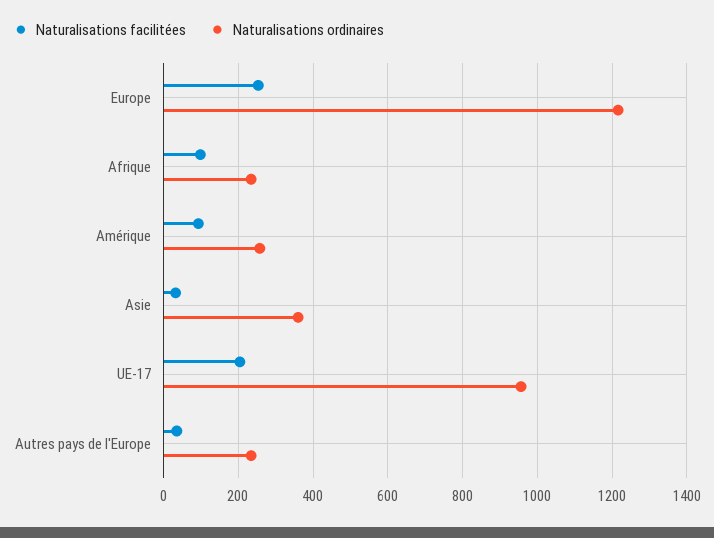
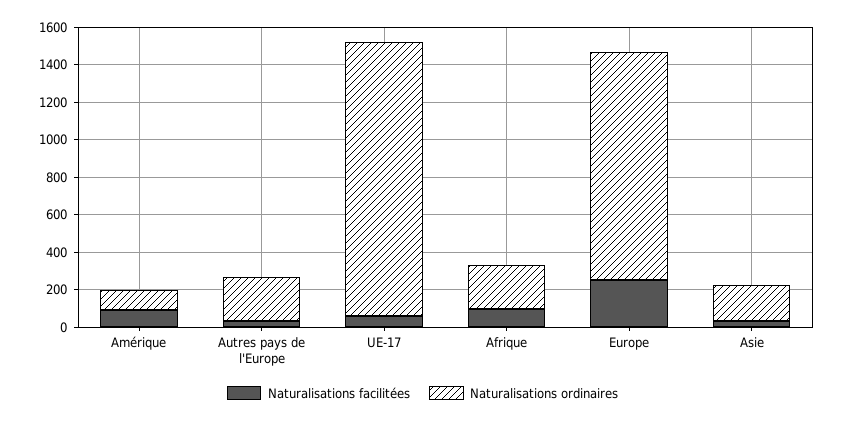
Naturalisations ordinaires, Amérique: 260 -> 100
Naturalisations ordinaires, Asie: 360 -> 200
Naturalisations facilitées, UE-17: 200 -> 50
Naturalisations ordinaires, UE-17: 960 -> 1450

